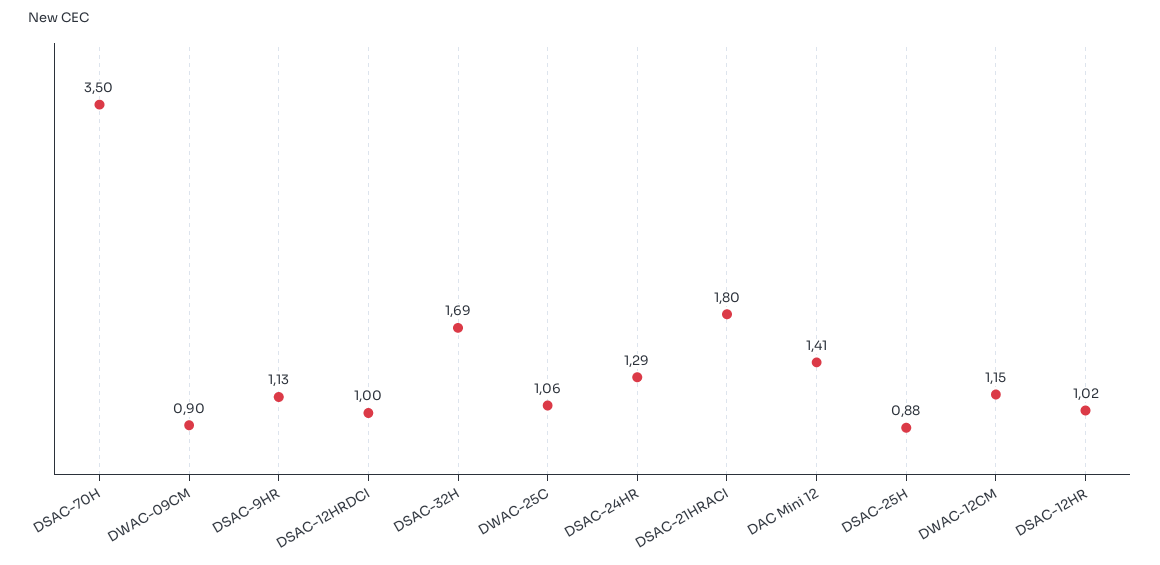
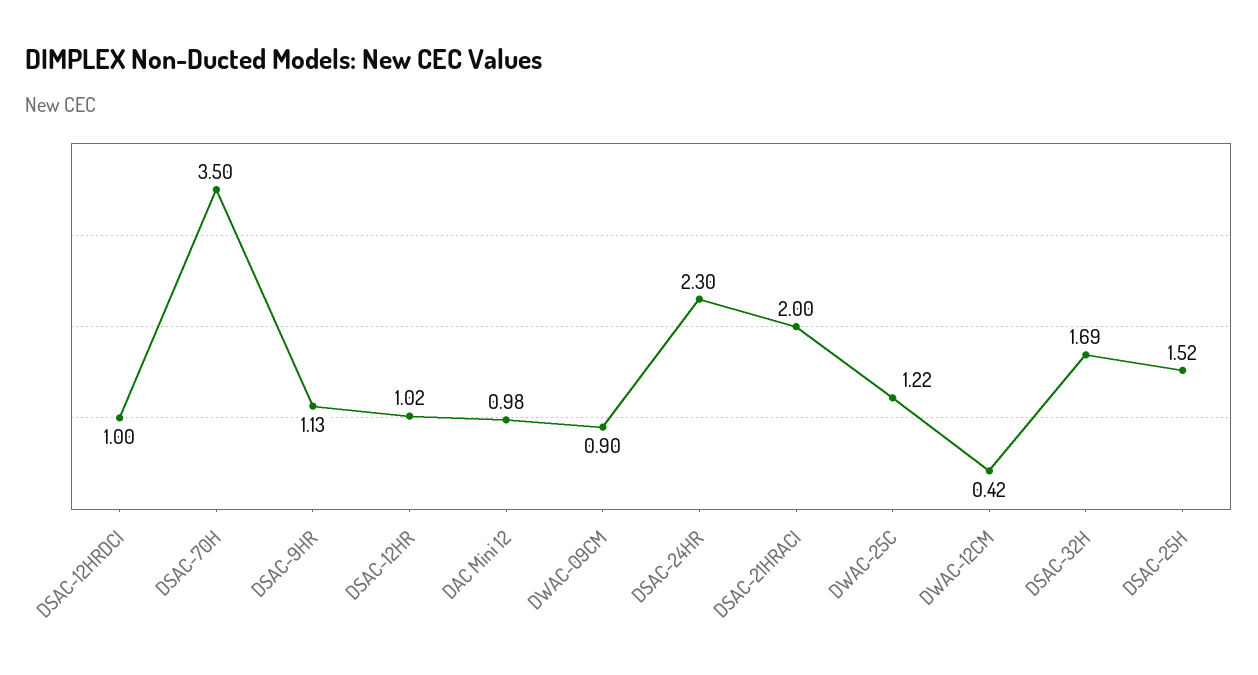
DWAC-25C: 1.06 -> 1.22
DSAC-24HR: 1.29 -> 2.3
DSAC-21HRACI: 1.8 -> 2
DAC Mini 12: 1.41 -> 0.98
DSAC-25H: 0.88 -> 1.52
DWAC-12CM: 1.15 -> 0.42

